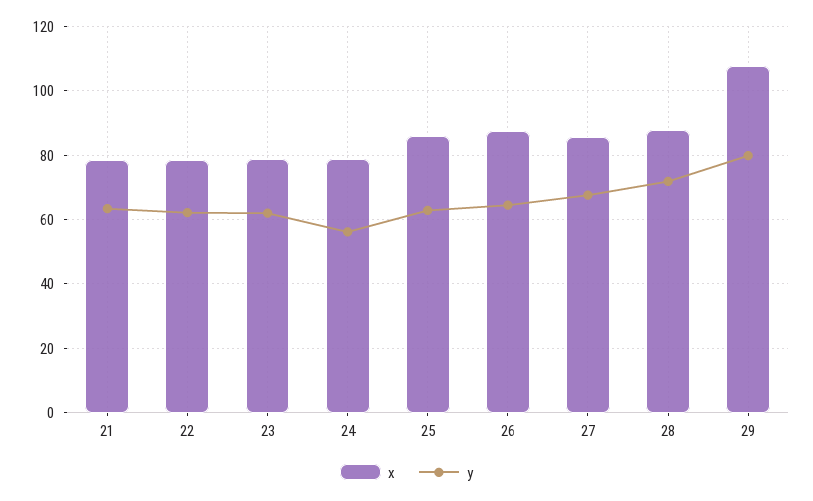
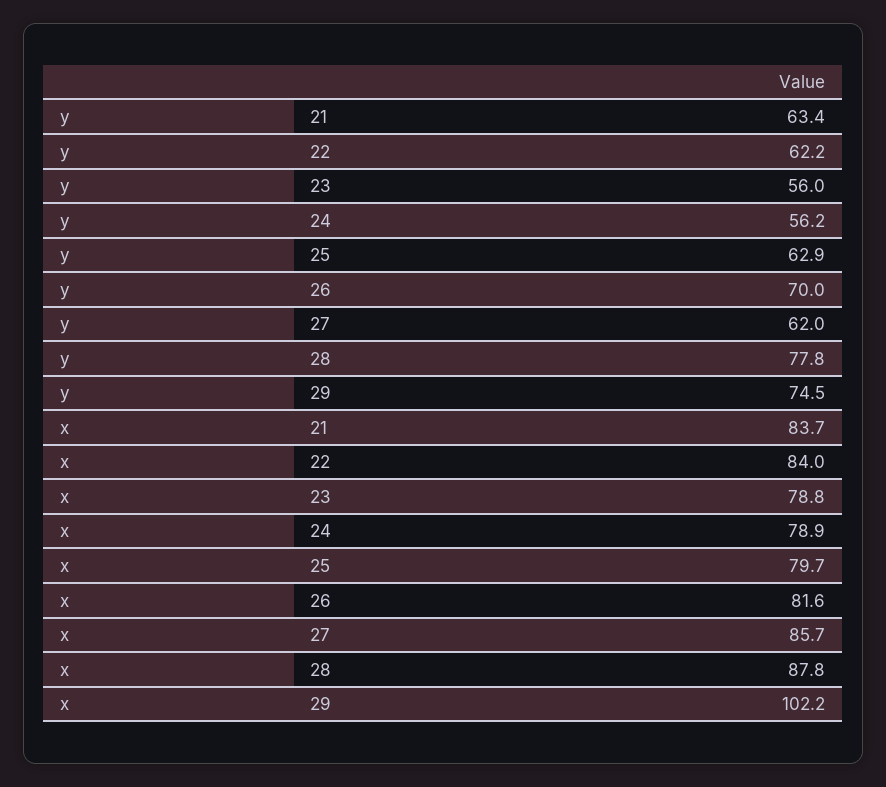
x, 21: 78 -> 83.7
x, 22: 78 -> 84
y, 23: 62 -> 56
x, 25: 86 -> 79.7
x, 26: 88 -> 81.6
y, 26: 64 -> 70
y, 27: 68 -> 62
y, 28: 72 -> 77.8
x, 29: 108 -> 102.2
y, 29: 80 -> 74.5

